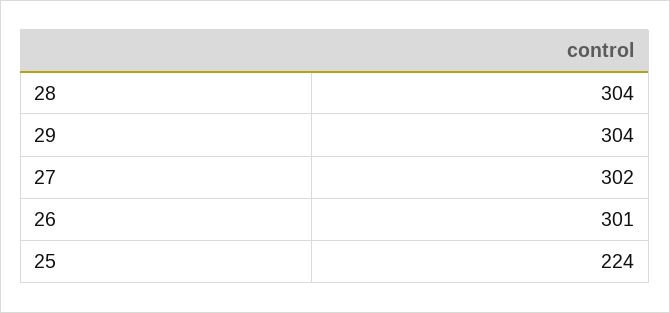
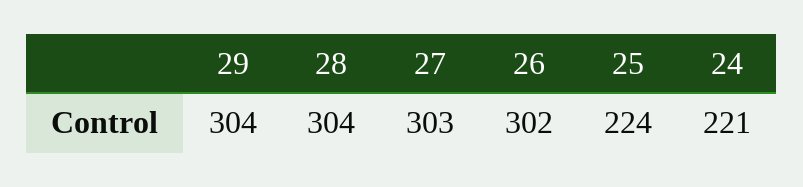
27: 302 -> 303
26: 301 -> 302
24: none -> 221

